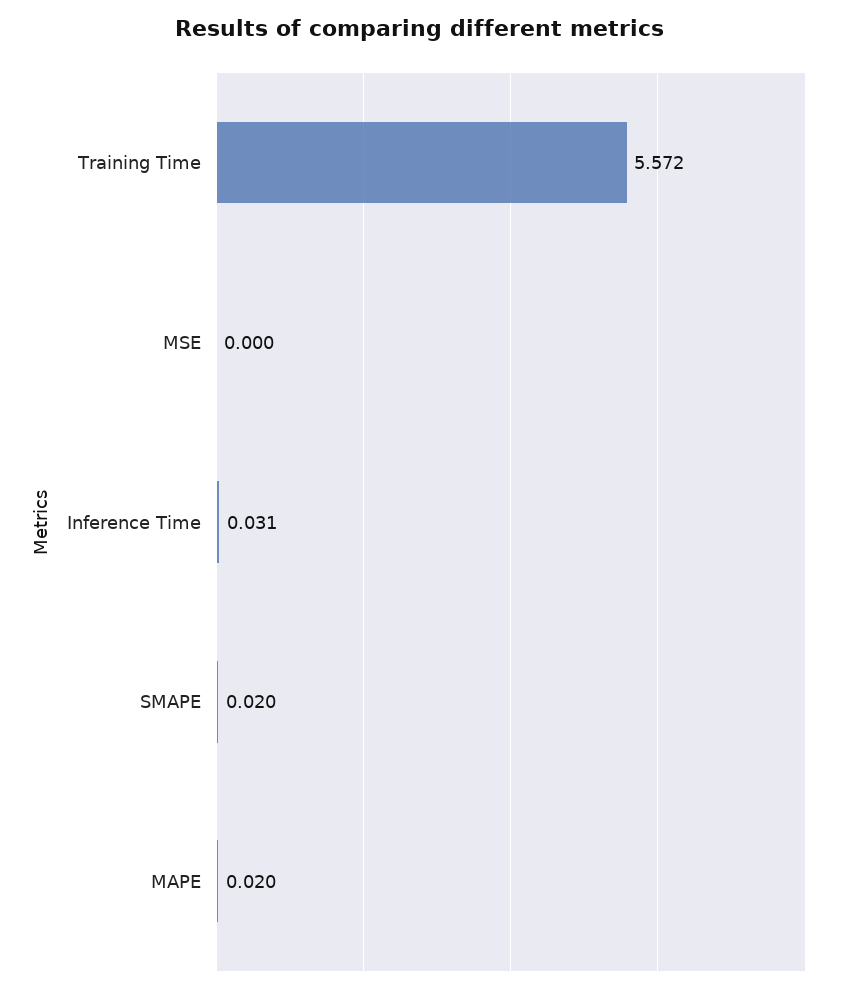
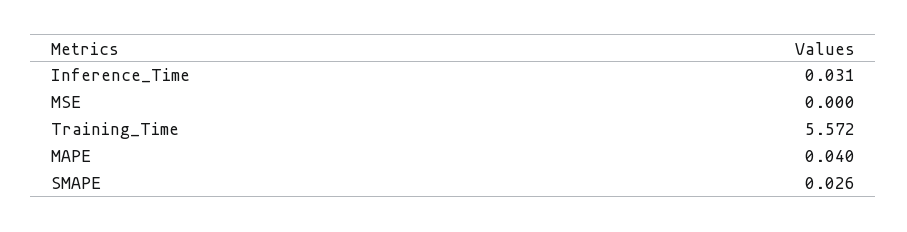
SMAPE: 0.02 -> 0.026
MAPE: 0.02 -> 0.04

